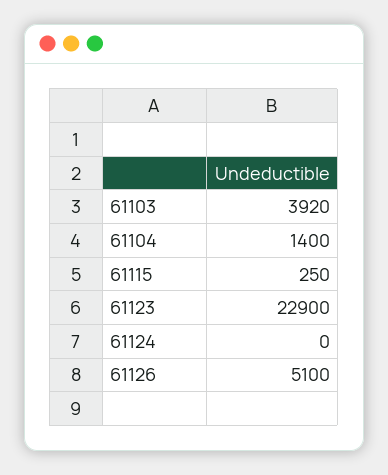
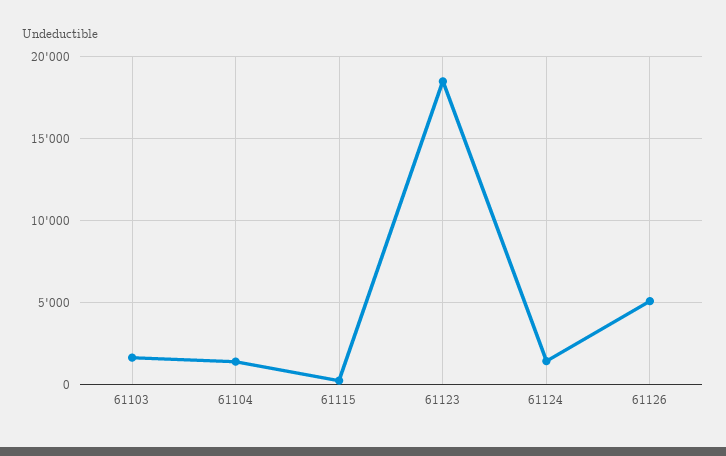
61103: 3920 -> 1500
61123: 22900 -> 18500
61124: 0 -> 1500

